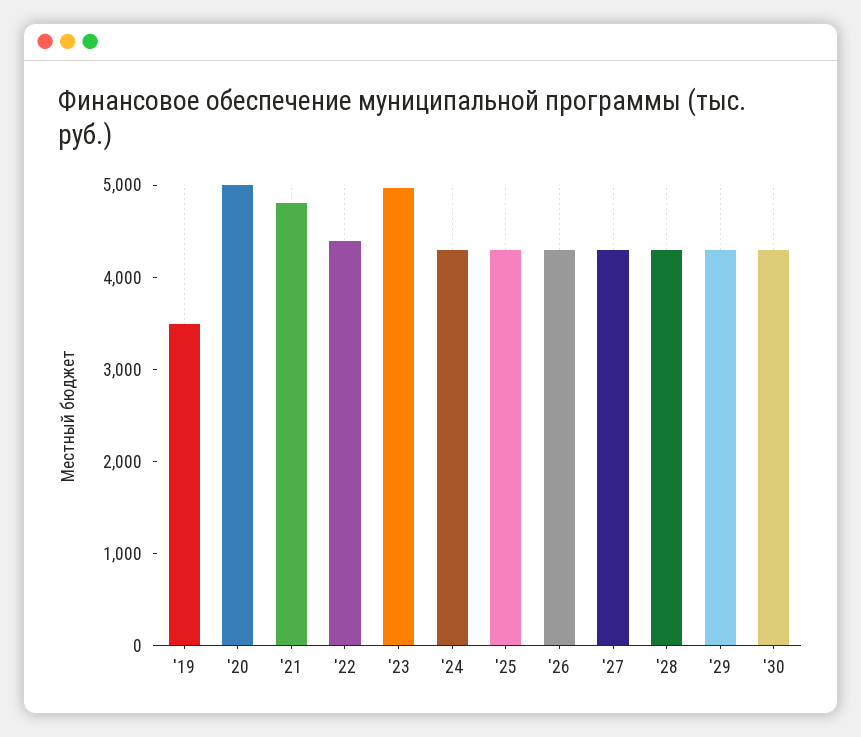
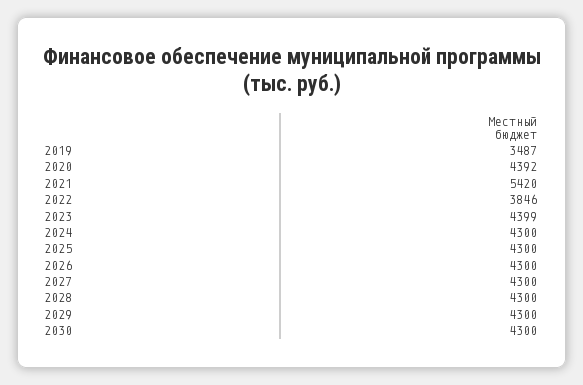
'20: 5000 -> 4392
'21: 4800 -> 5420
'22: 4400 -> 3846
'23: 5000 -> 4399

